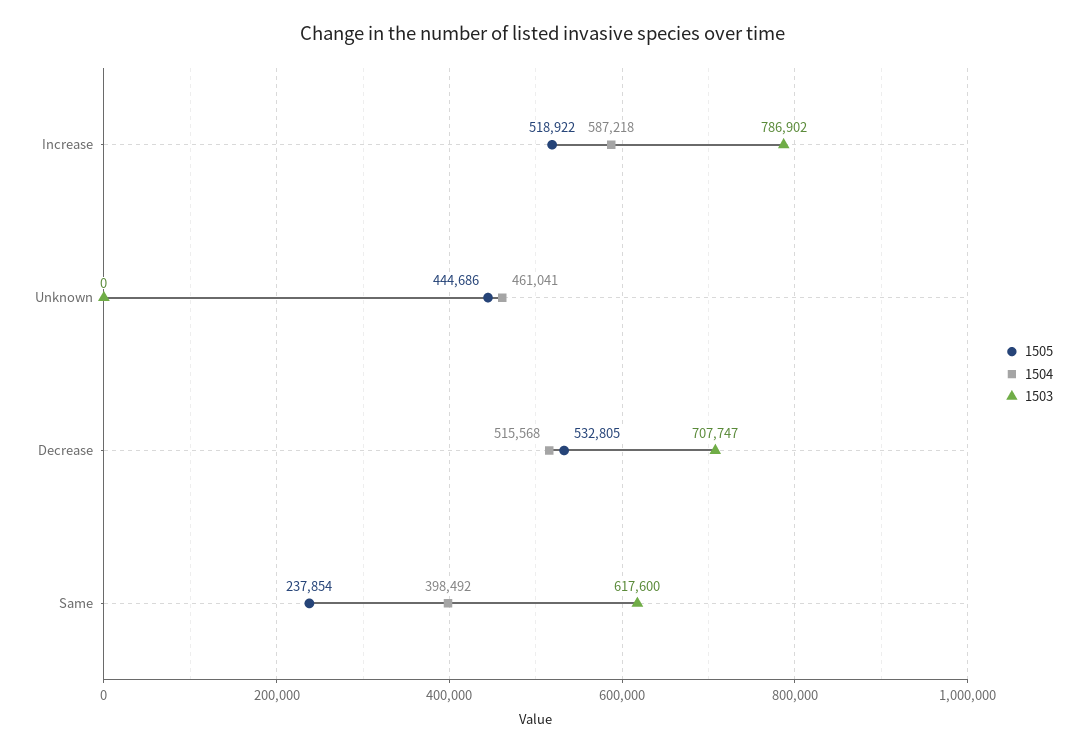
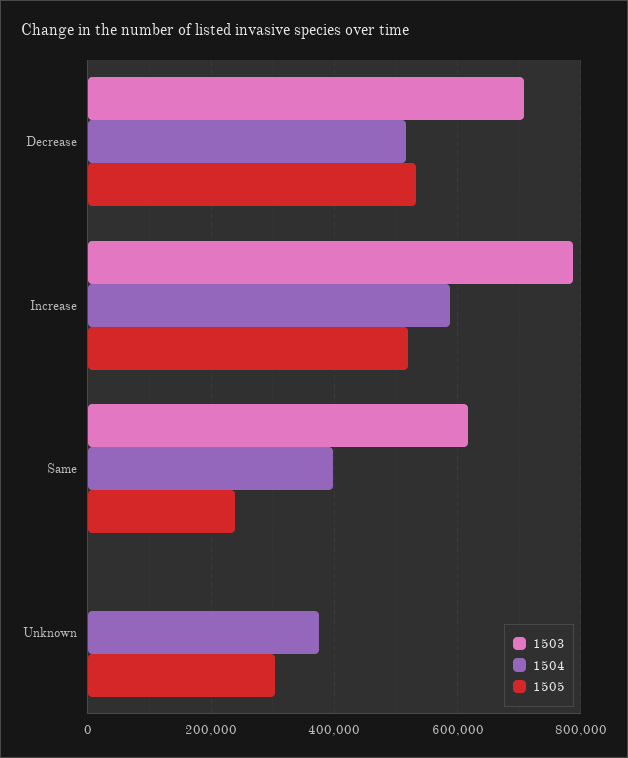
1505, Unknown: 444686 -> 300000
1504, Unknown: 461041 -> 380000

